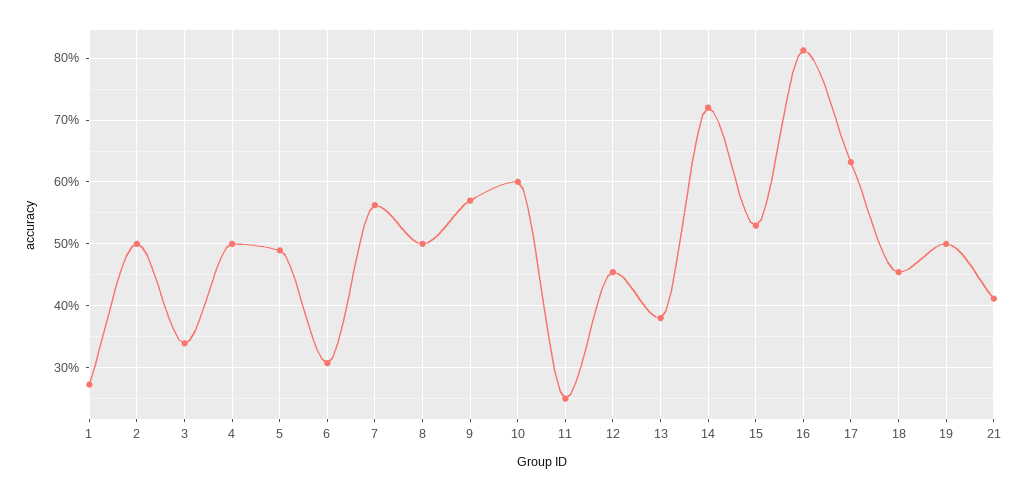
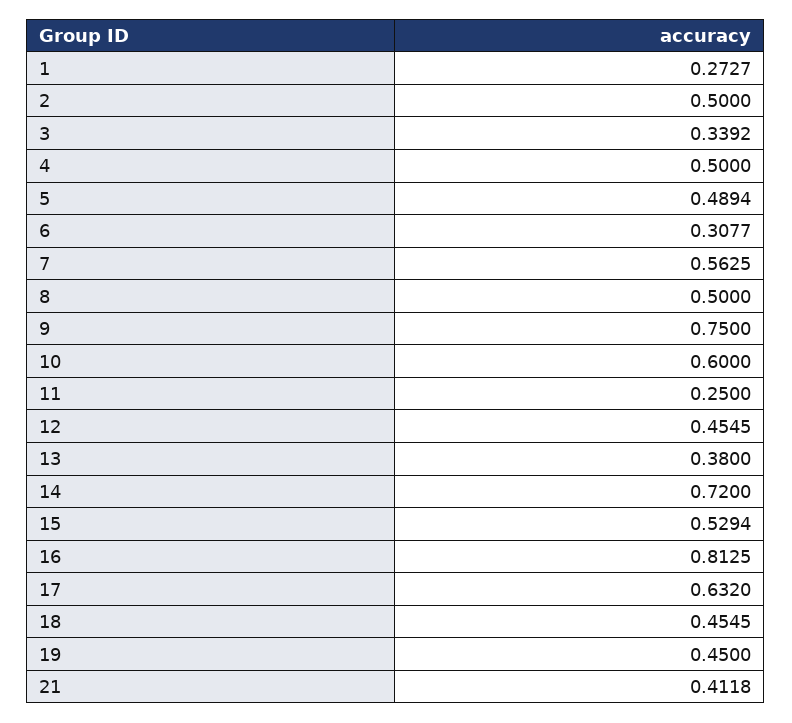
9: 0.57 -> 0.75
19: 0.5 -> 0.45

